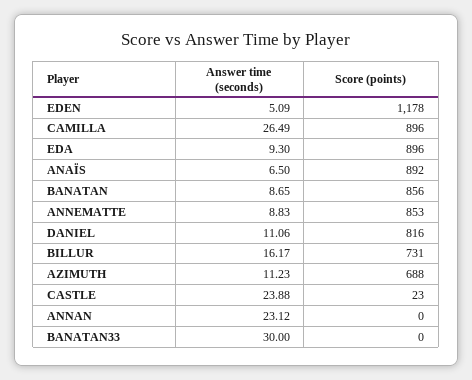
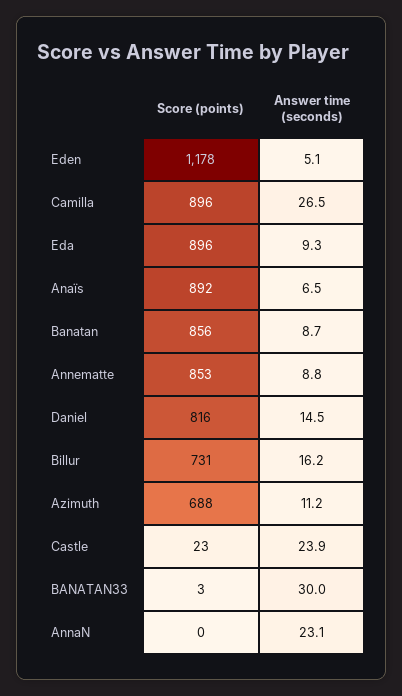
Answer time (seconds), DANIEL: 11.06 -> 14.5
Score (points), BANATAN33: 0 -> 3

